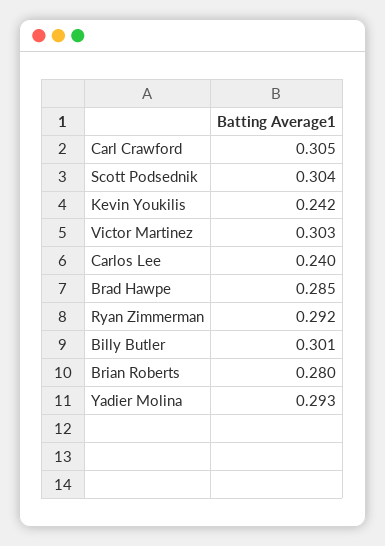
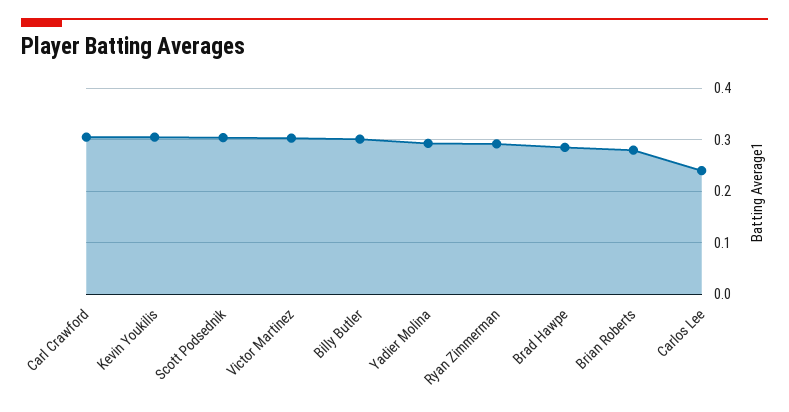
Kevin Youkilis: 0.242 -> 0.3

